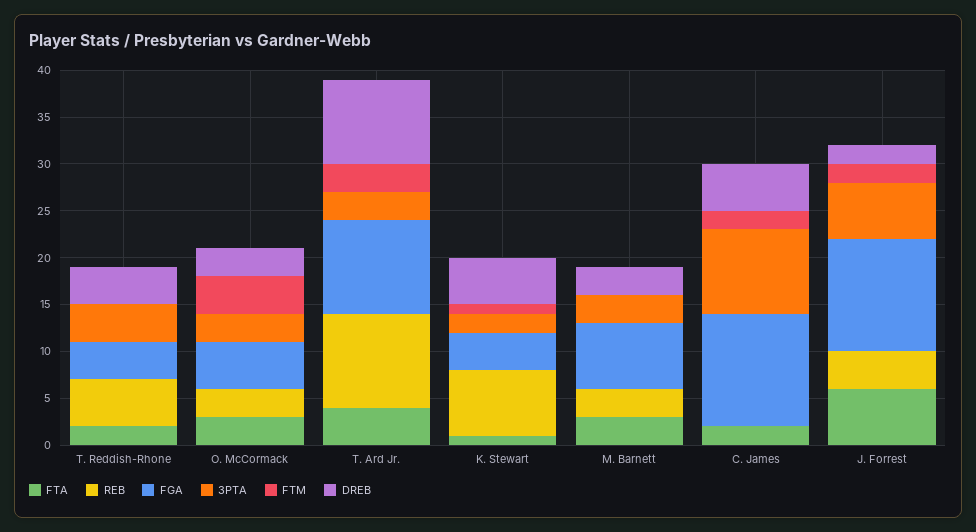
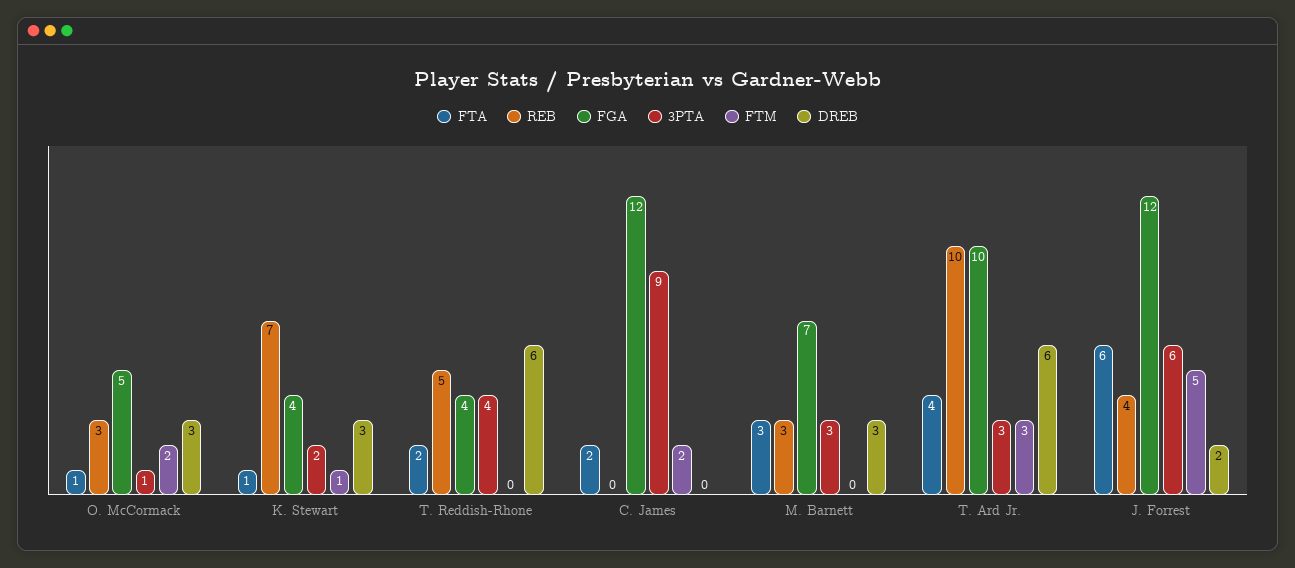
DREB, T. Reddish-Rhone: 4 -> 6
FTA, O. McCormack: 3 -> 1
3PTA, O. McCormack: 3 -> 1
FTM, O. McCormack: 4 -> 2
DREB, T. Ard Jr.: 9 -> 6
DREB, K. Stewart: 5 -> 3
DREB, C. James: 5 -> 0
FTM, J. Forrest: 2 -> 5

